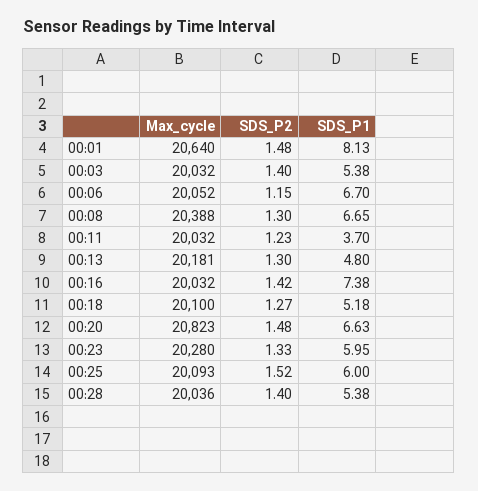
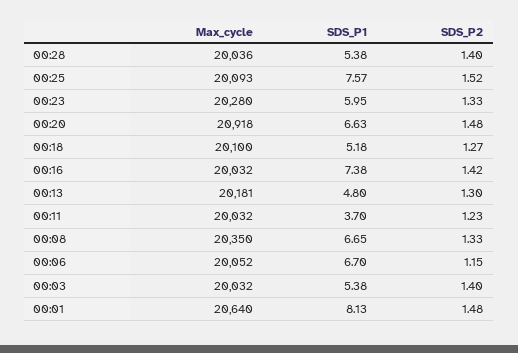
Max_cycle, 00:08: 20388 -> 20350
SDS_P2, 00:08: 1.3 -> 1.33
Max_cycle, 00:20: 20823 -> 20918
SDS_P1, 00:25: 6 -> 7.57

